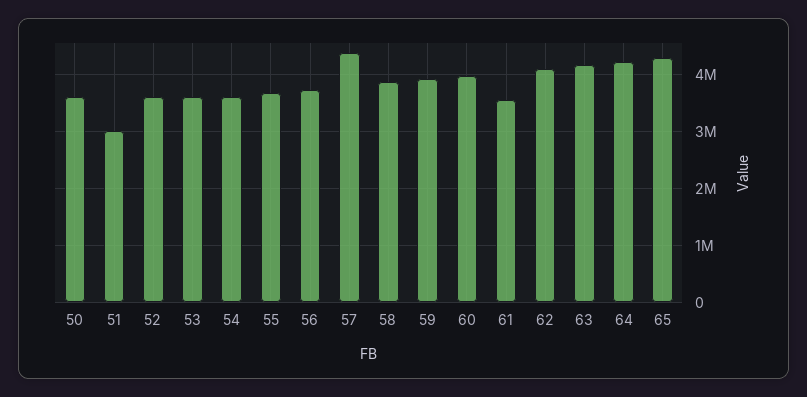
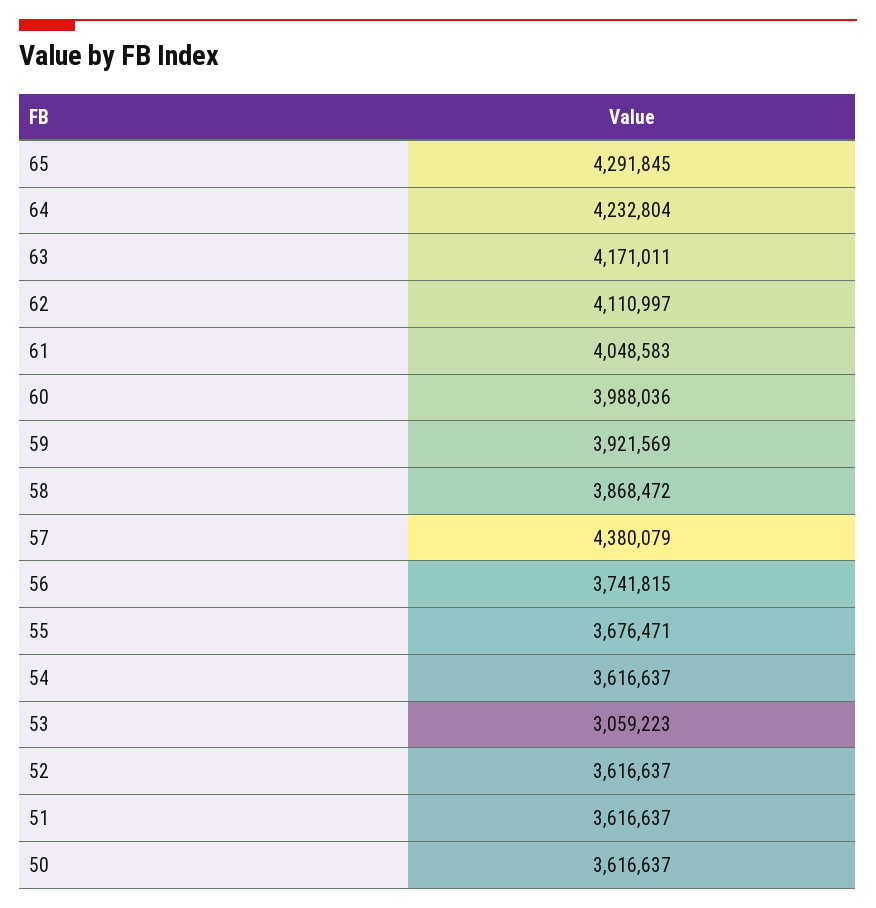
51: 3000000 -> 3616637
53: 3600000 -> 3059223
61: 3600000 -> 4048583

